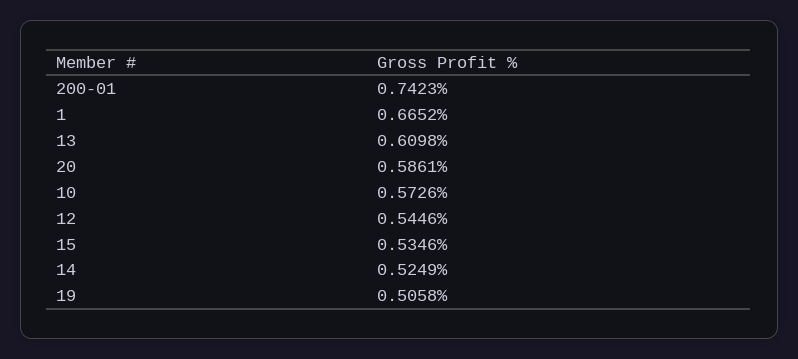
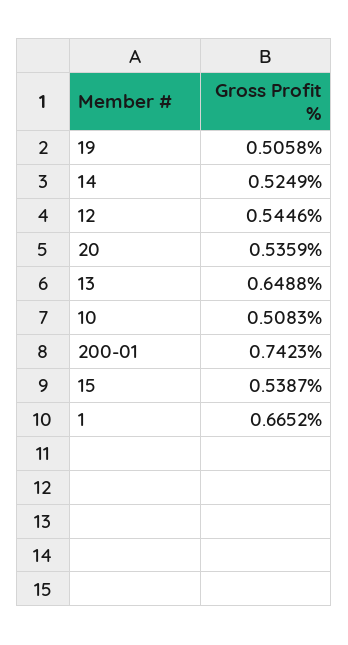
13: 0.6098 -> 0.6488
20: 0.5861 -> 0.5359
10: 0.5726 -> 0.5083
15: 0.5346 -> 0.5387

